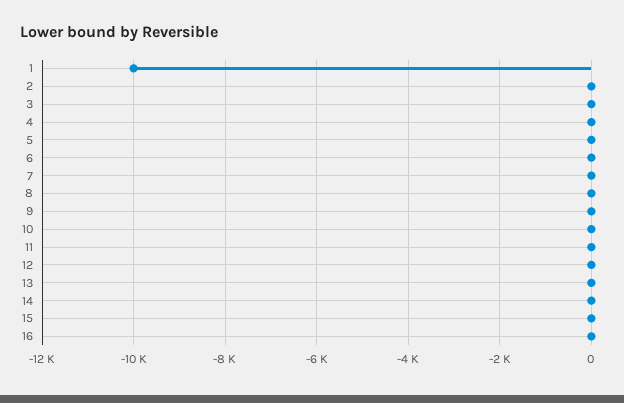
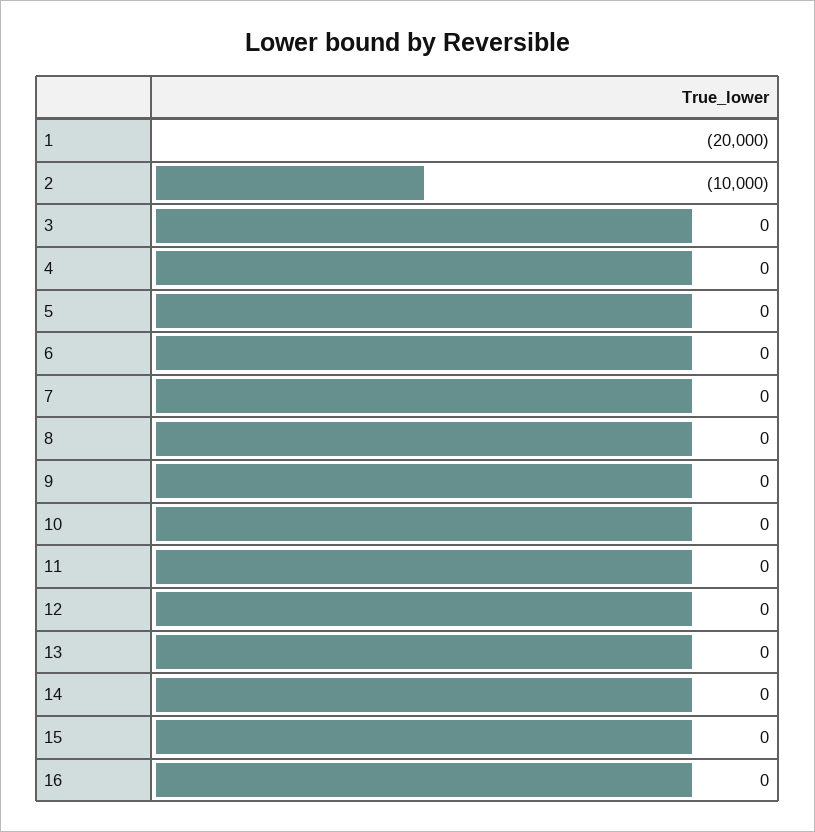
1: -10000 -> -20000
2: 0 -> -10000

